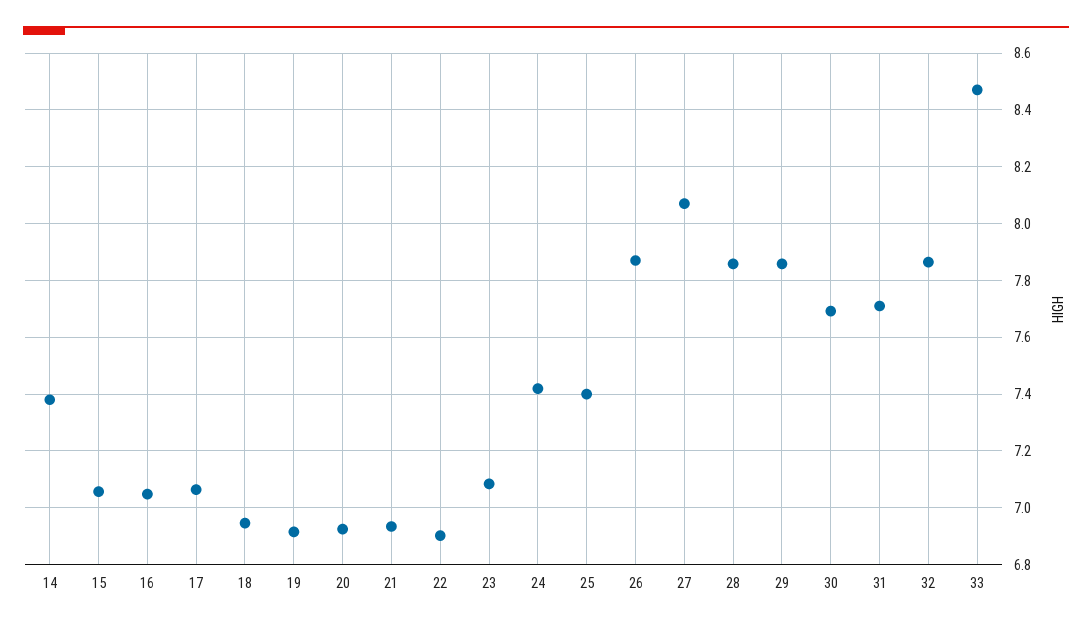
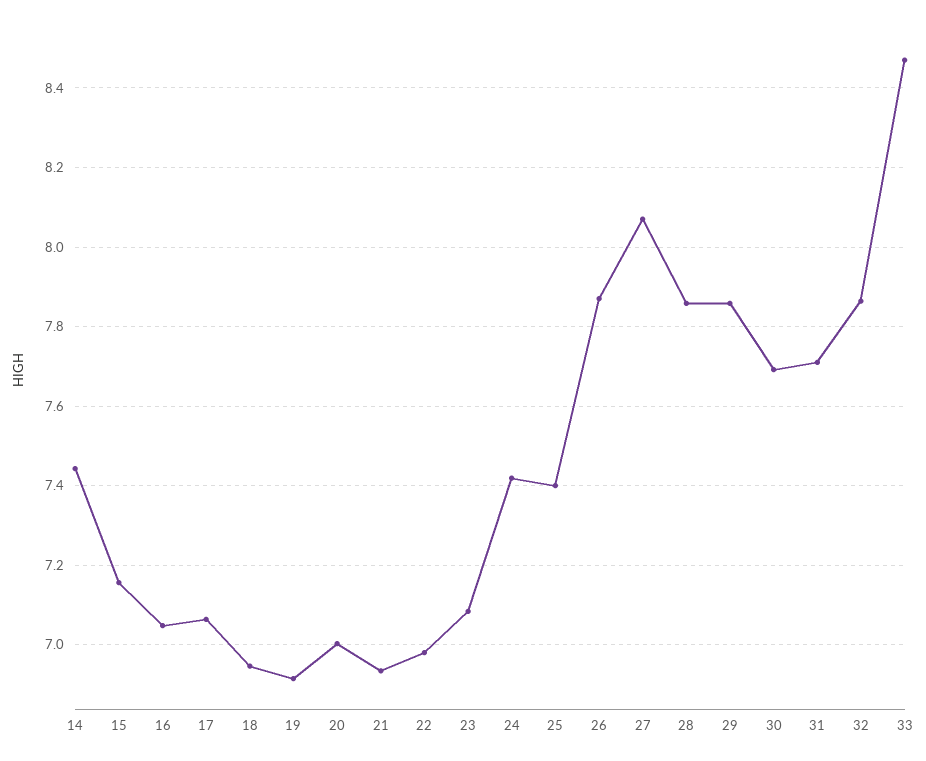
14: 7.375 -> 7.44
15: 7.05 -> 7.16
20: 6.925 -> 7
22: 6.9 -> 6.98

